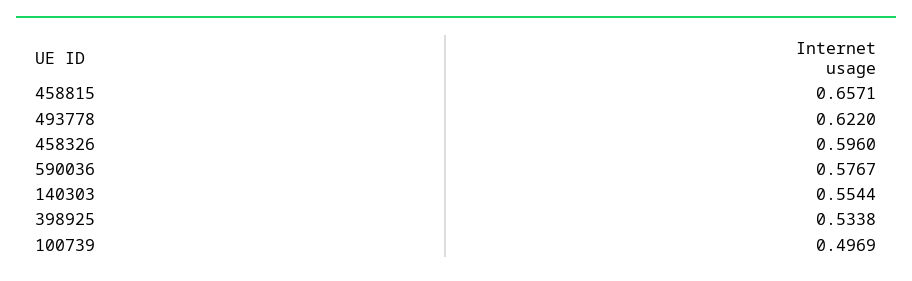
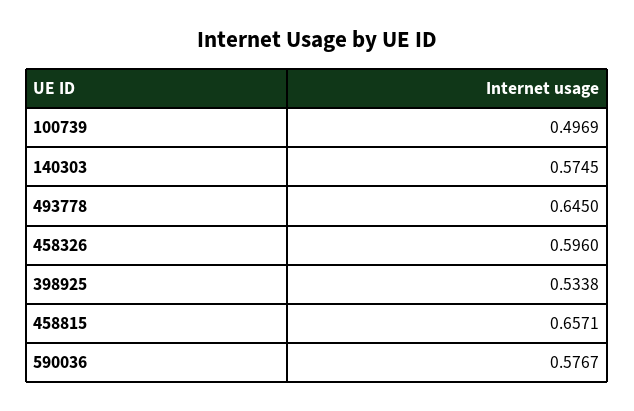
493778: 0.622 -> 0.645
140303: 0.5544 -> 0.5745

